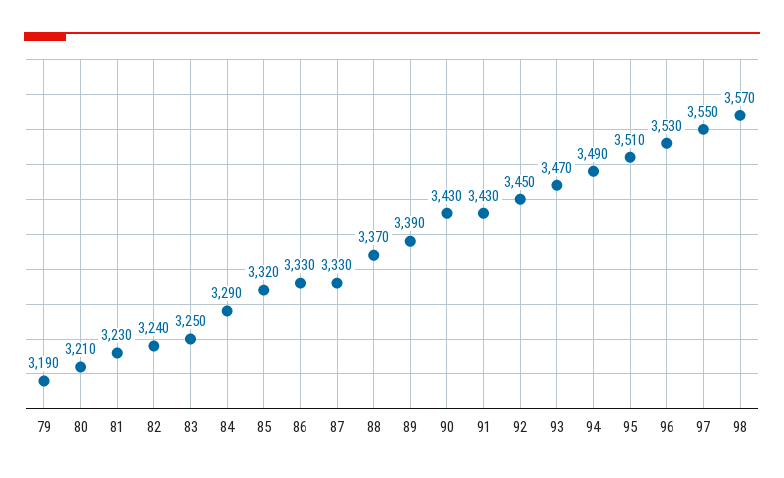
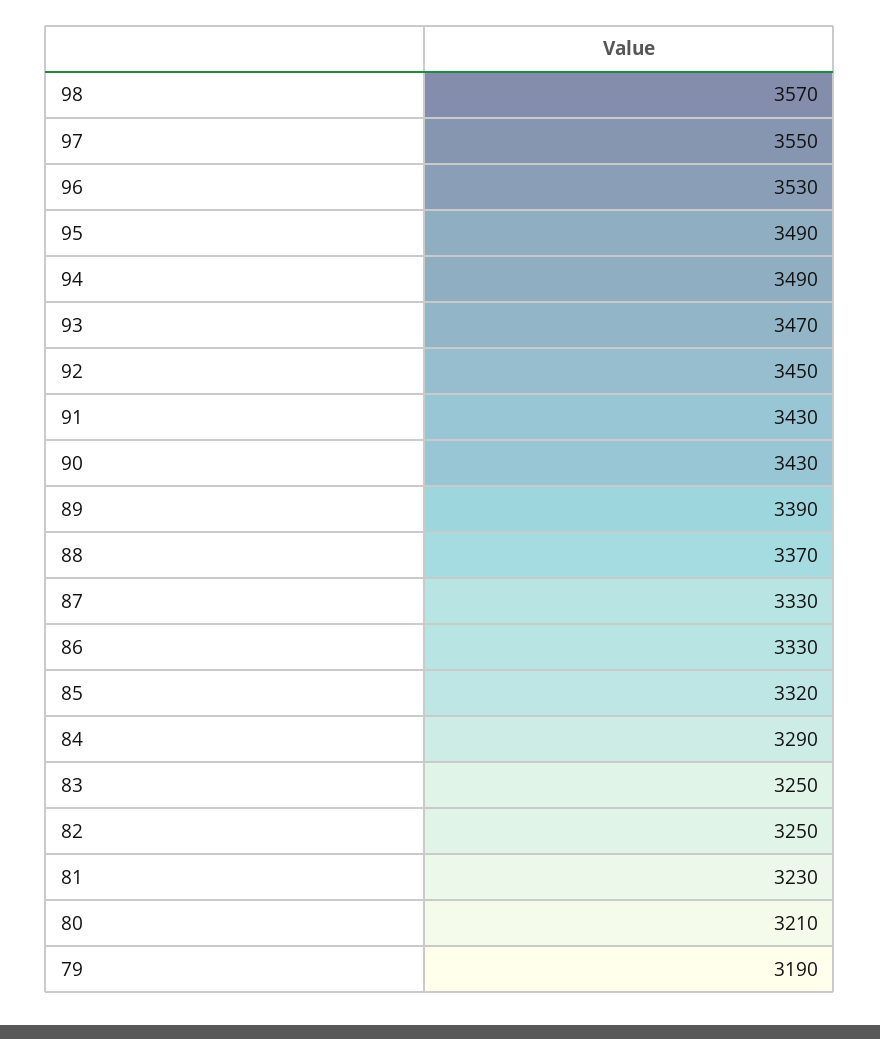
82: 3240 -> 3250
95: 3510 -> 3490

